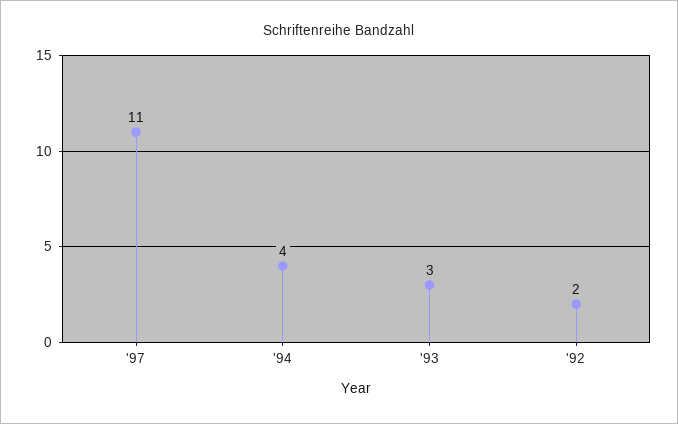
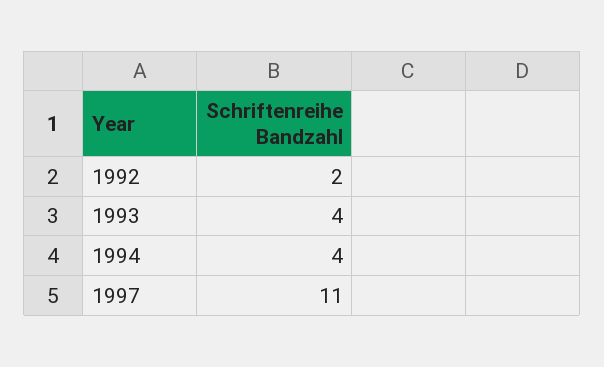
'93: 3 -> 4

